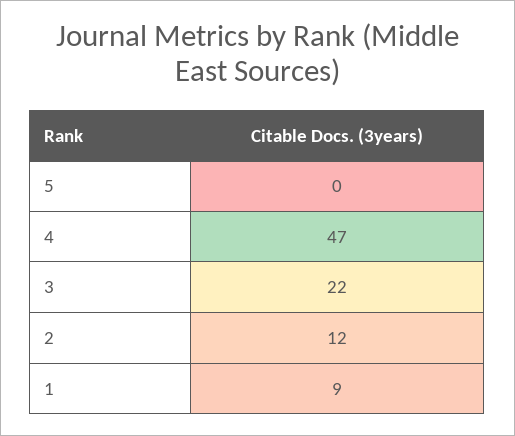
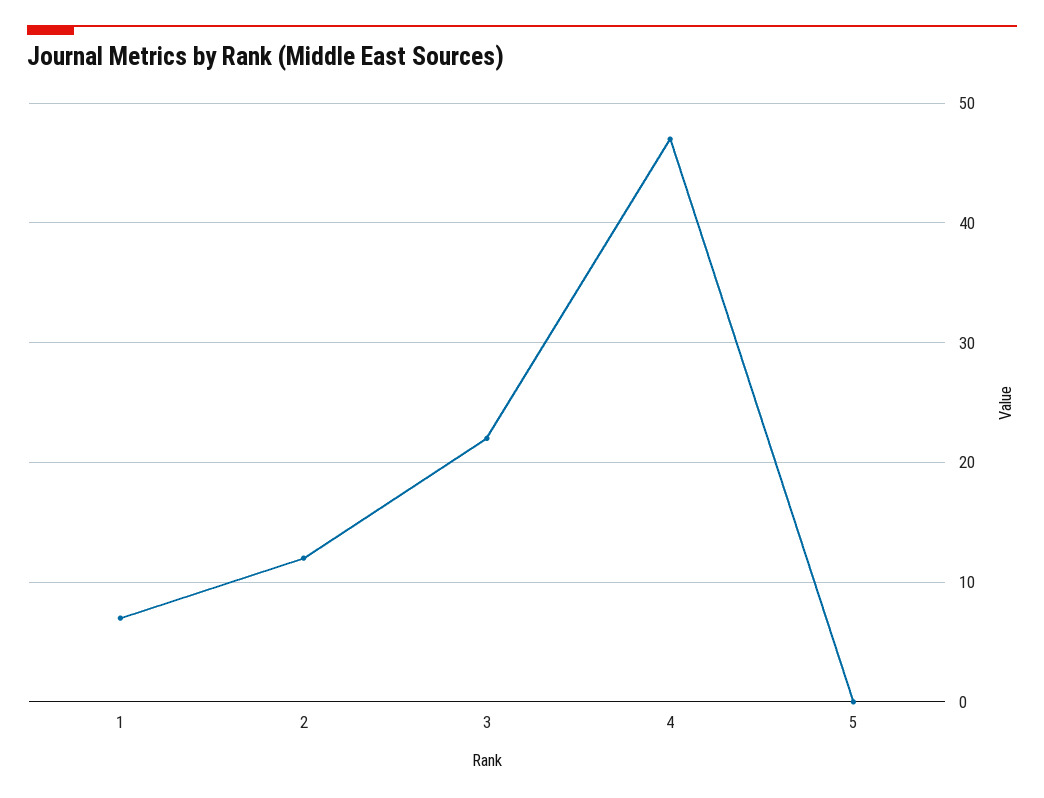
1: 9 -> 7

